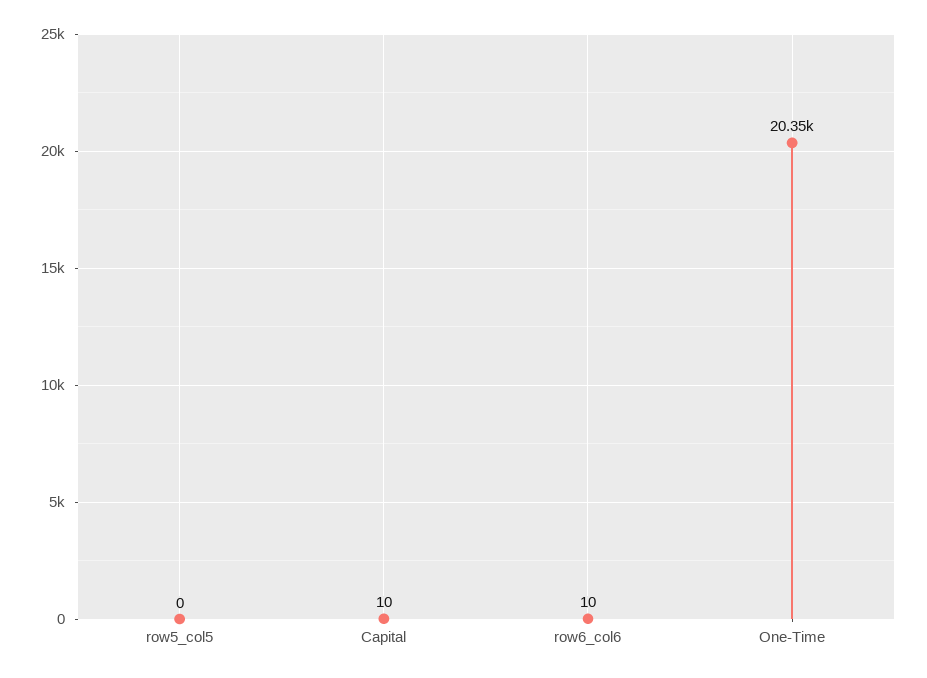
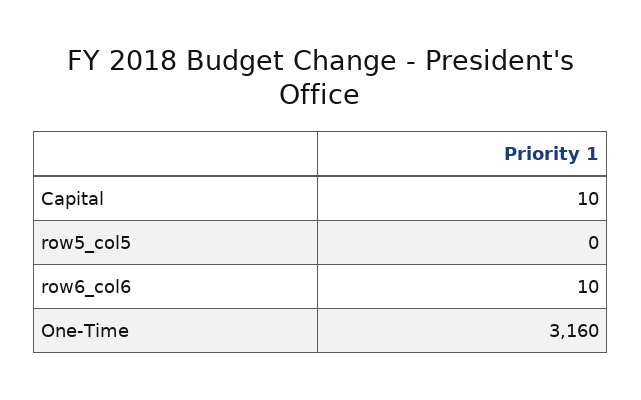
One-Time: 20350 -> 3160

